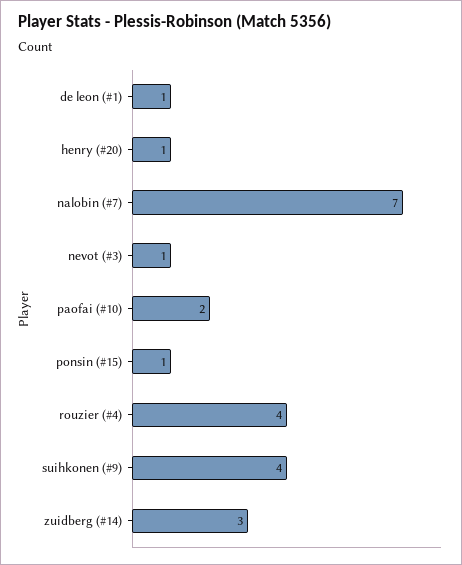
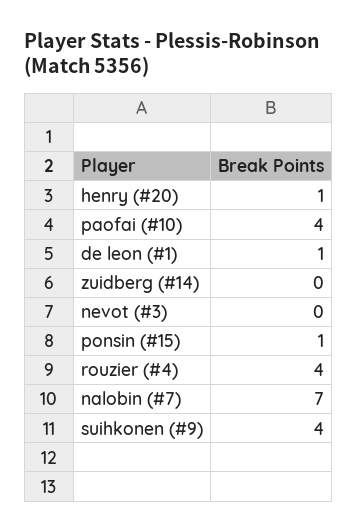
nevot (#3): 1 -> 0
paofai (#10): 2 -> 4
zuidberg (#14): 3 -> 0

